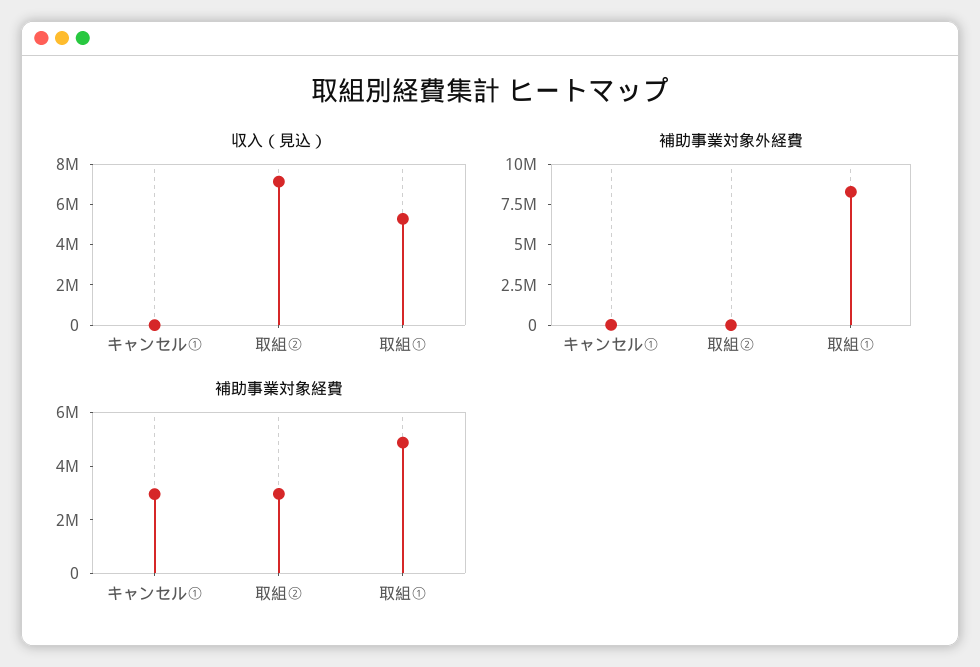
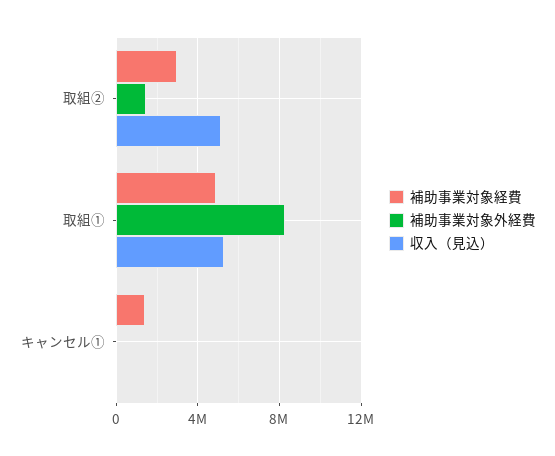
収入（見込）, 取組②: 7000000 -> 5000000
補助事業対象外経費, 取組②: 0 -> 1500000
補助事業対象経費, キャンセル①: 3000000 -> 1500000

